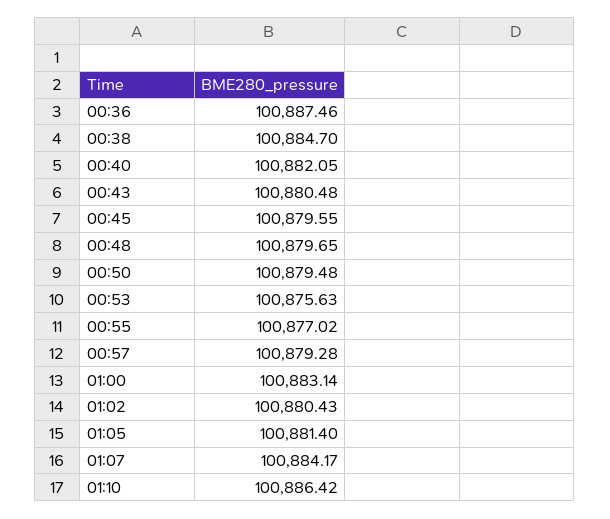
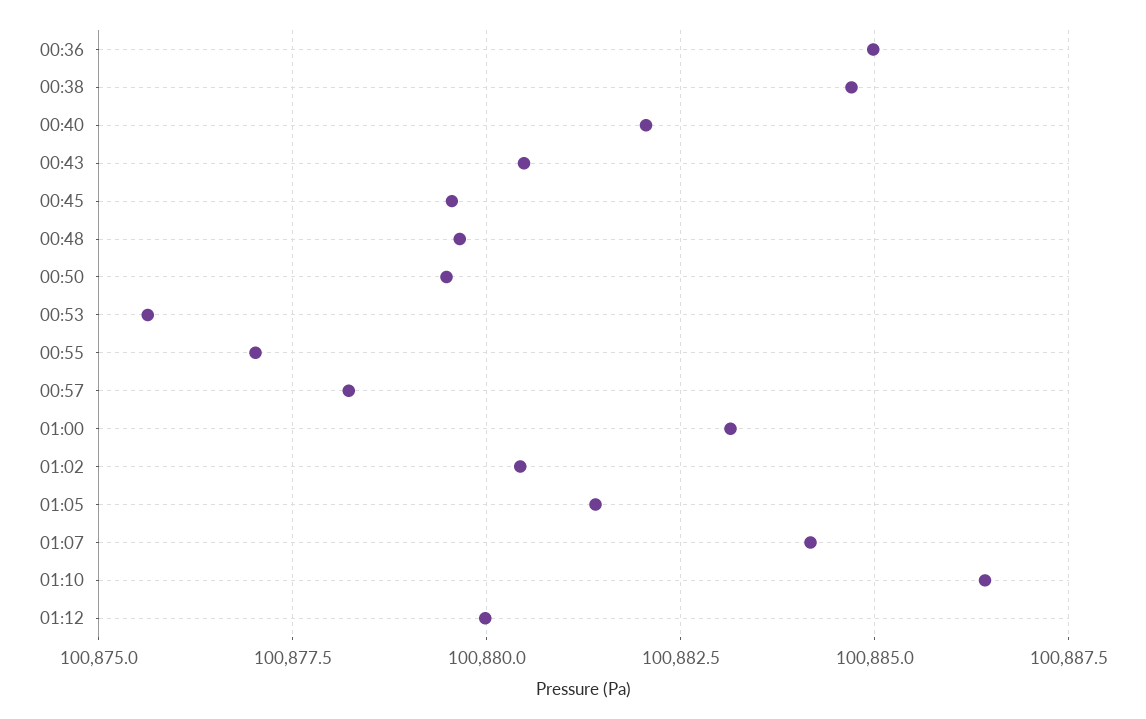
00:36: 100887.46 -> 100885
00:57: 100879.28 -> 100878.25
01:12: none -> 100880

